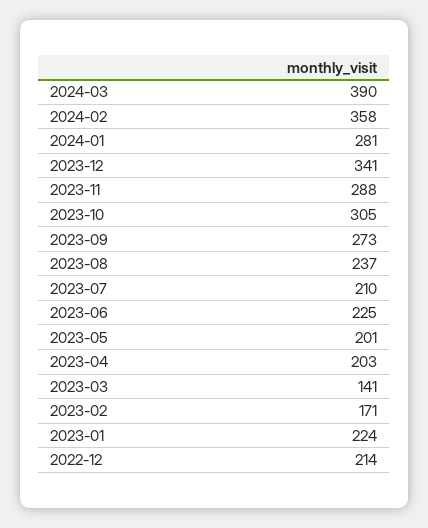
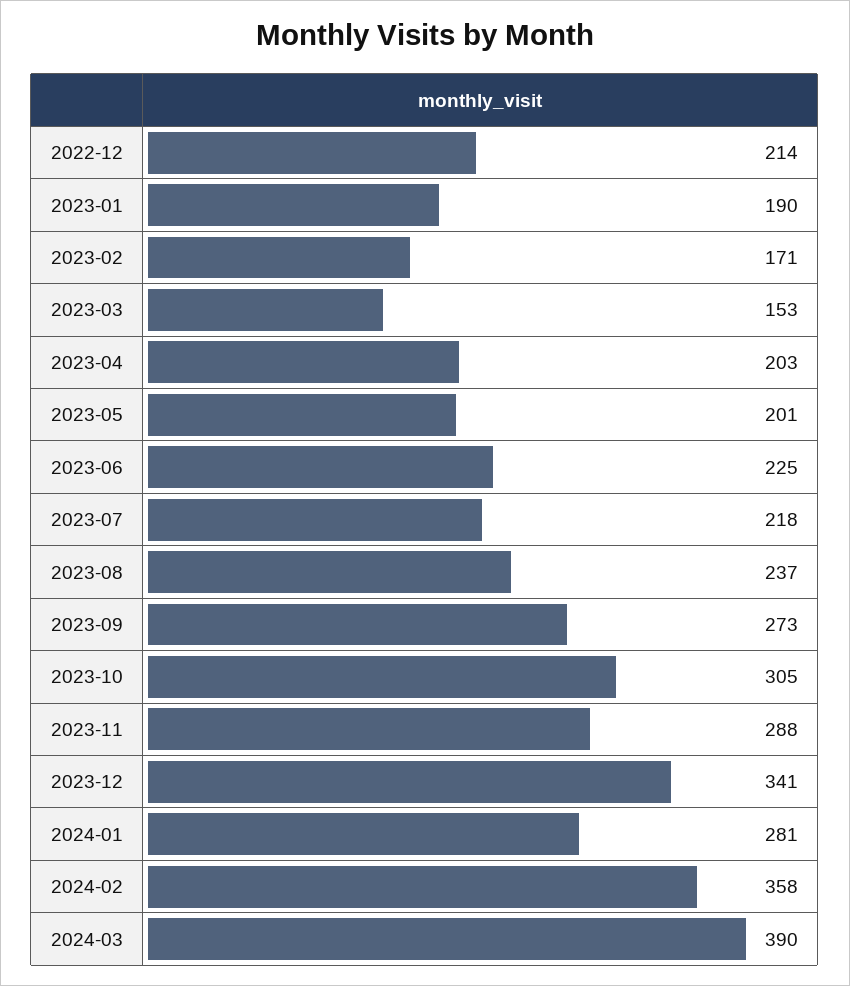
2023-07: 210 -> 218
2023-03: 141 -> 153
2023-01: 224 -> 190

